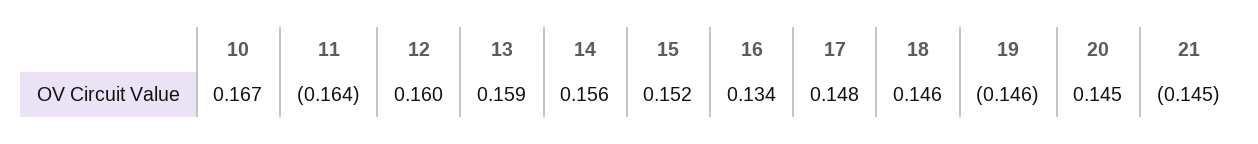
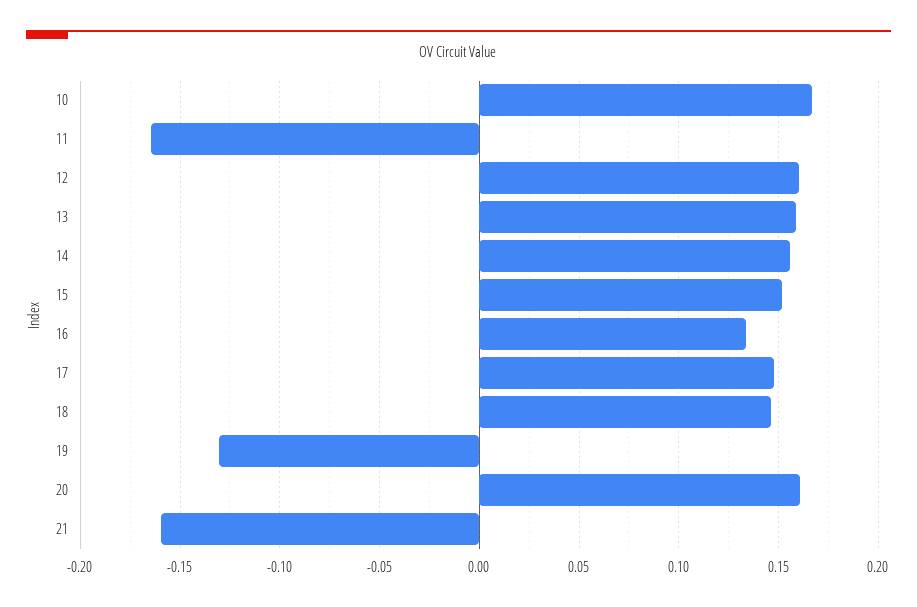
19: -0.146 -> -0.13
20: 0.145 -> 0.16
21: -0.145 -> -0.16

